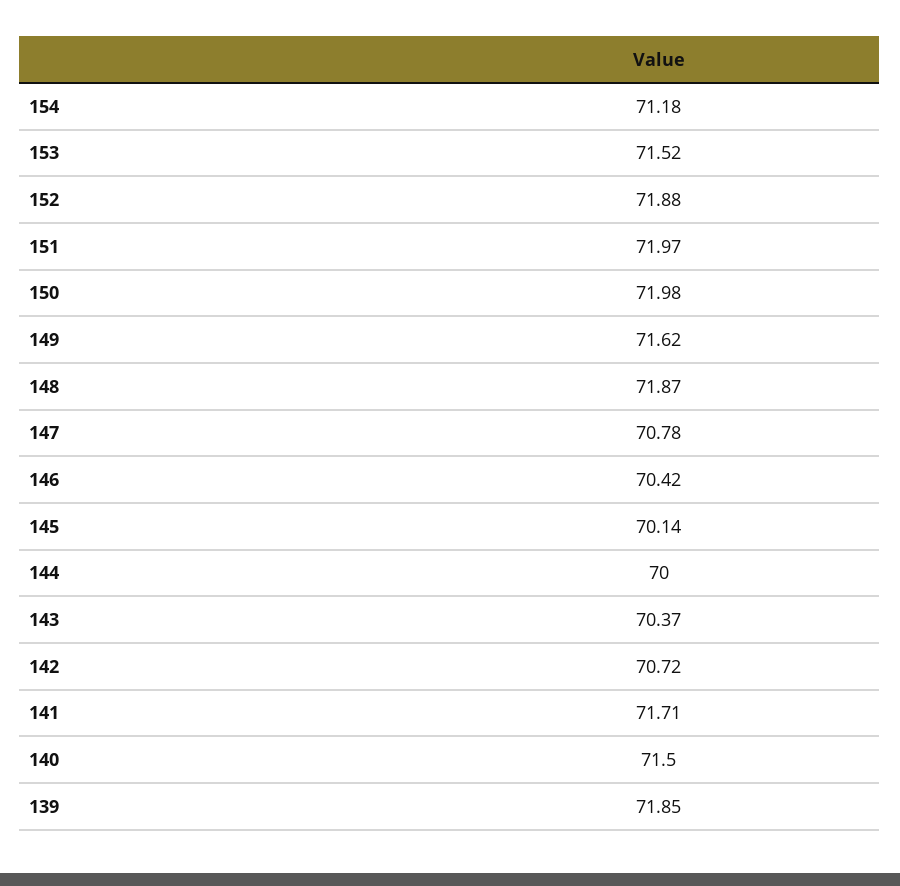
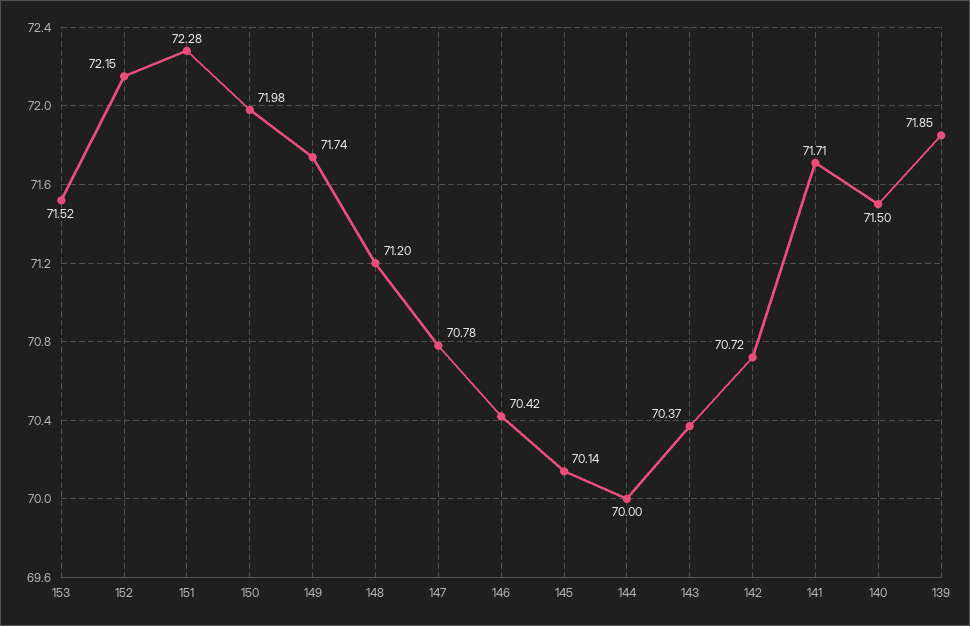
154: 71.18 -> none
152: 71.88 -> 72.15
151: 71.97 -> 72.28
149: 71.62 -> 71.74
148: 71.87 -> 71.2

